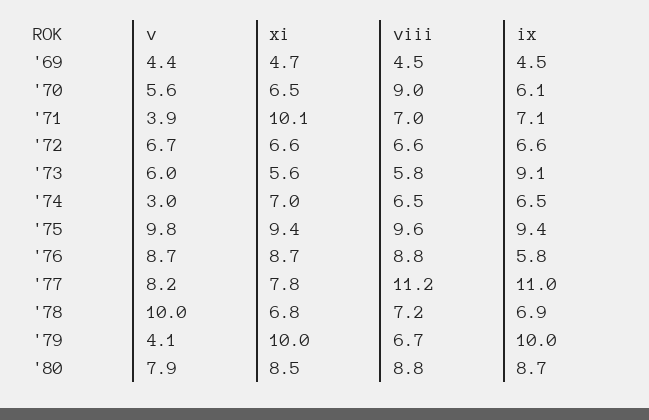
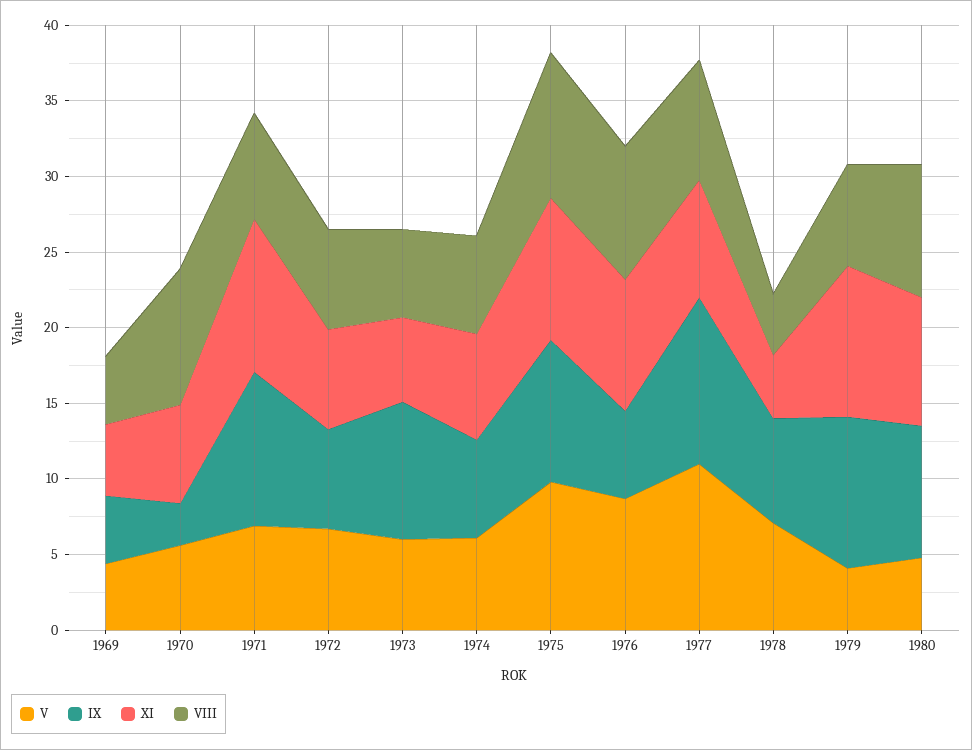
ix, '70: 6.1 -> 3
v, '71: 3.9 -> 7
ix, '71: 7.1 -> 10
v, '74: 3 -> 6
v, '77: 8.2 -> 11
viii, '77: 11.2 -> 8
v, '78: 10 -> 7
xi, '78: 6.8 -> 4
viii, '78: 7.2 -> 4
v, '80: 7.9 -> 5

